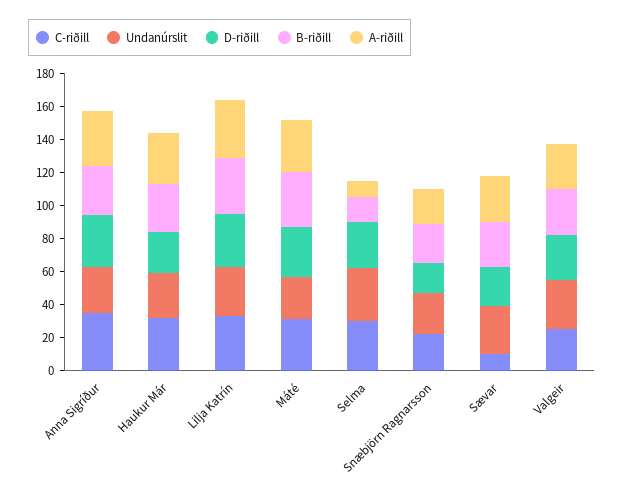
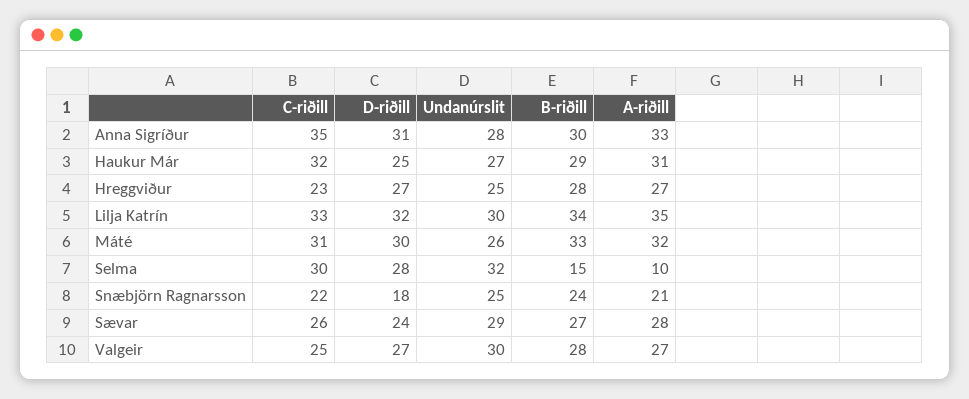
C-riðill, Sævar: 10 -> 26
C-riðill, Hreggviður: none -> 23
D-riðill, Hreggviður: none -> 27
Undanúrslit, Hreggviður: none -> 25
B-riðill, Hreggviður: none -> 28
A-riðill, Hreggviður: none -> 27

